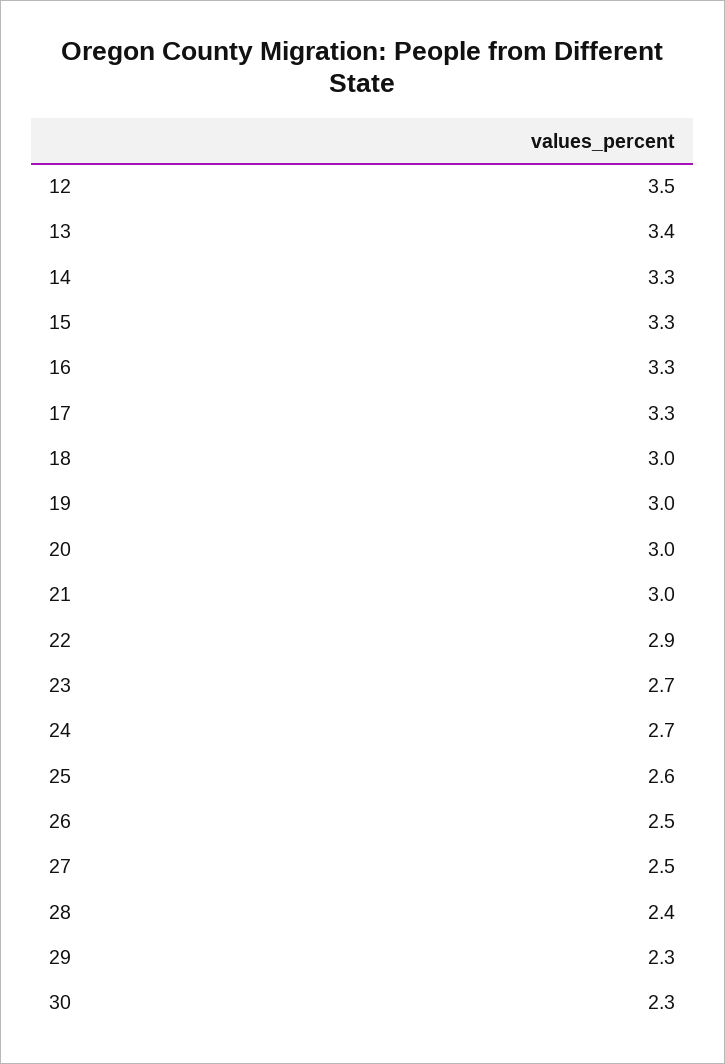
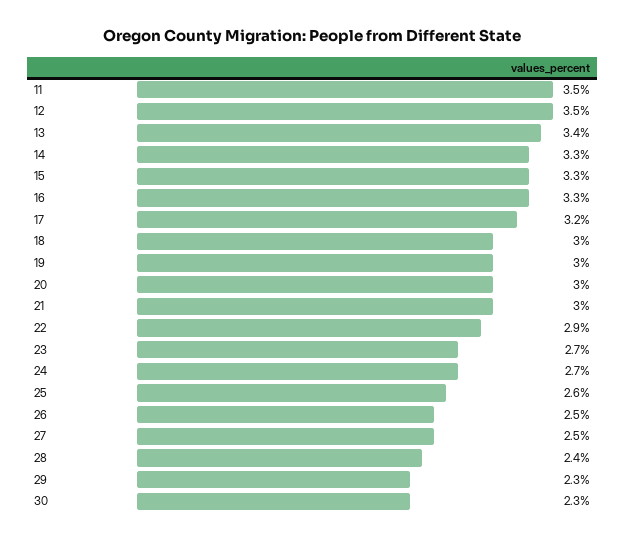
17: 3.3 -> 3.2
11: none -> 3.5

